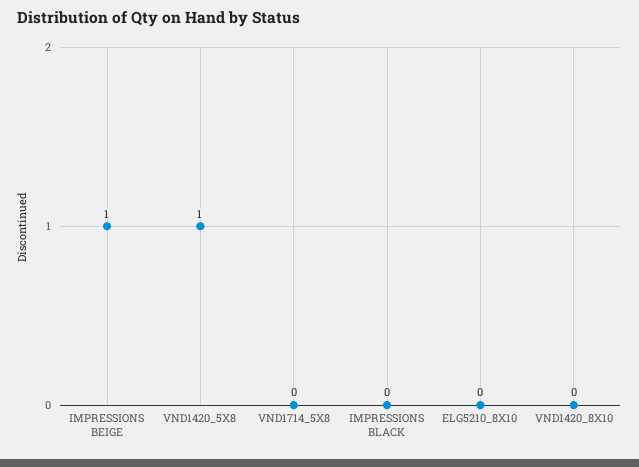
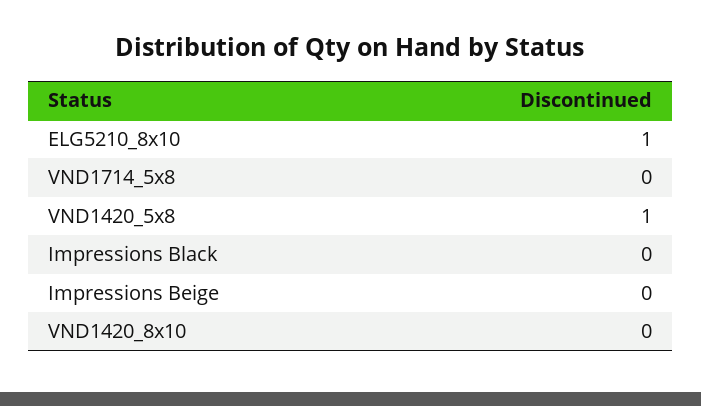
IMPRESSIONS BEIGE: 1 -> 0
ELG5210_8X10: 0 -> 1

